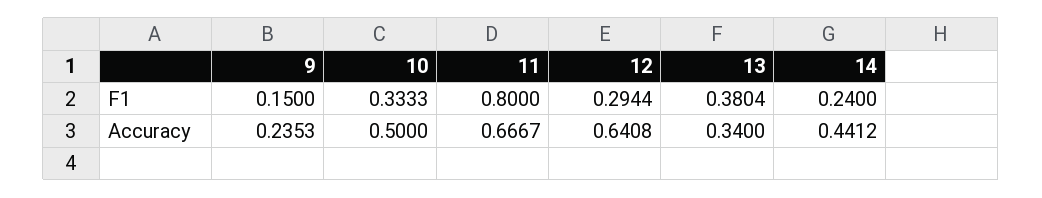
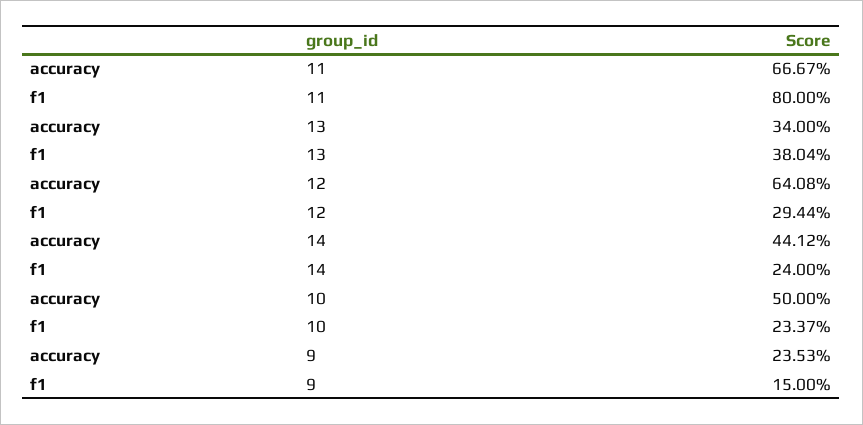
10, F1: 0.3333 -> 0.2337

